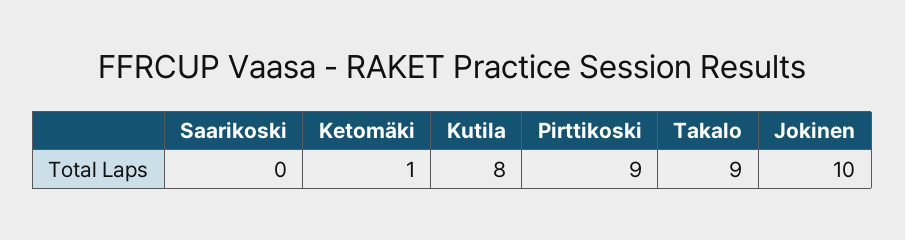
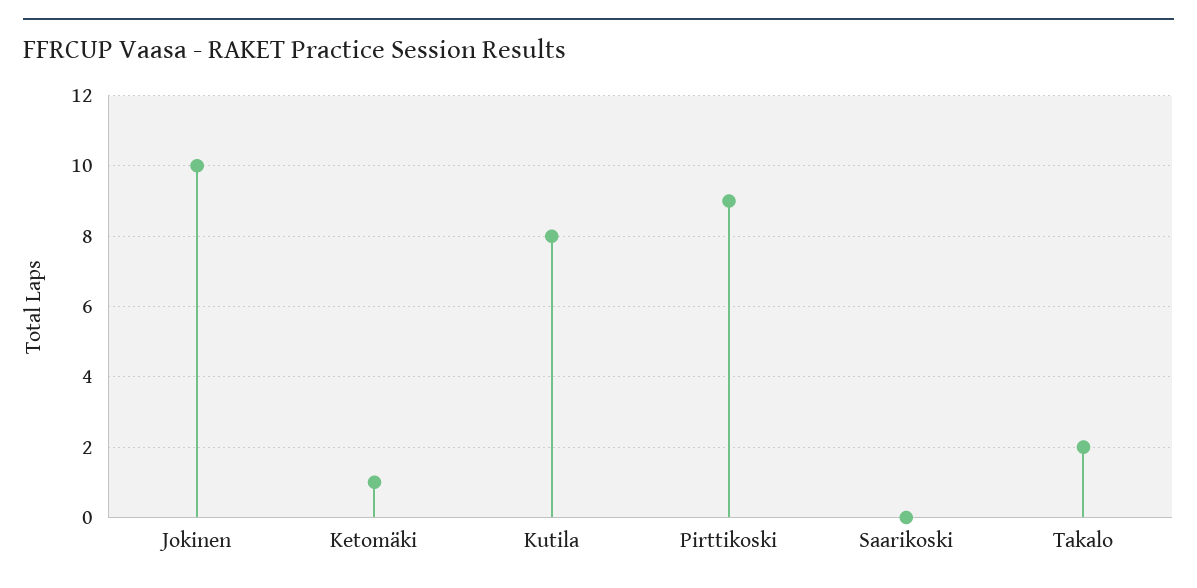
Takalo: 9 -> 2

